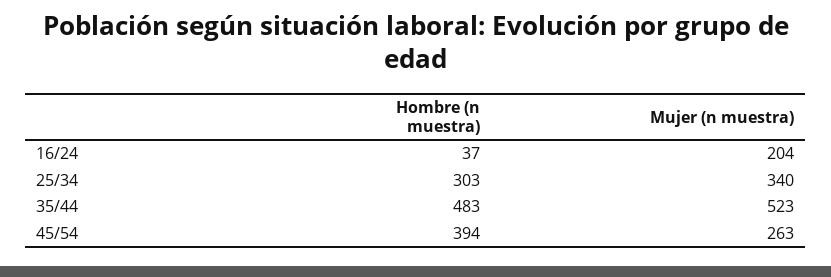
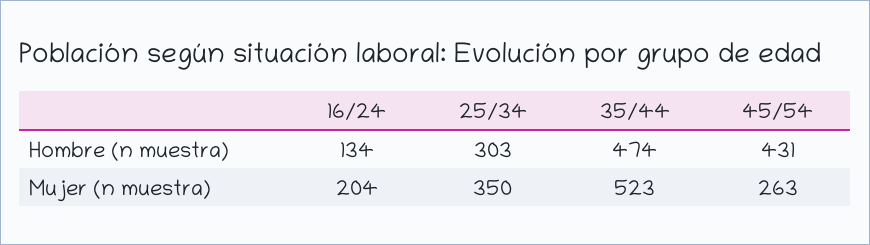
Hombre (n muestra), 16/24: 37 -> 134
Mujer (n muestra), 25/34: 340 -> 350
Hombre (n muestra), 35/44: 483 -> 474
Hombre (n muestra), 45/54: 394 -> 431

